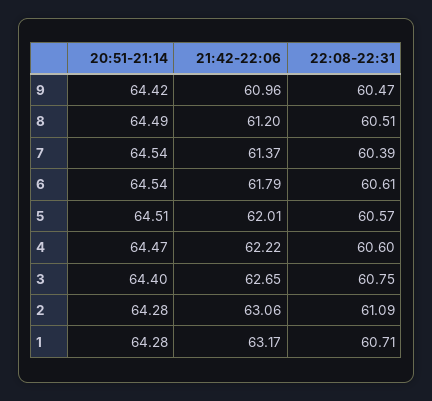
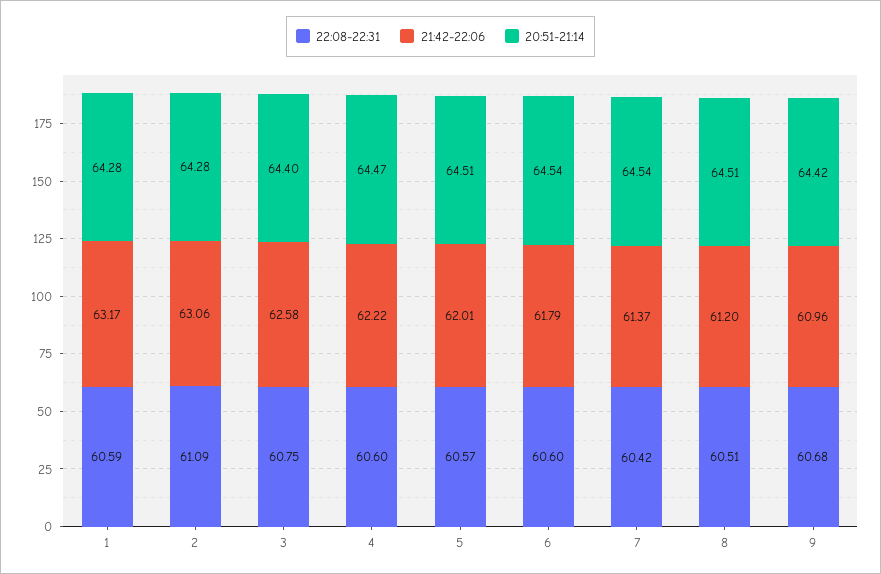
22:08-22:31, 9: 60.47 -> 60.68
20:51-21:14, 8: 64.49 -> 64.51
22:08-22:31, 7: 60.39 -> 60.42
22:08-22:31, 6: 60.61 -> 60.6
21:42-22:06, 3: 62.65 -> 62.58
22:08-22:31, 1: 60.71 -> 60.59

